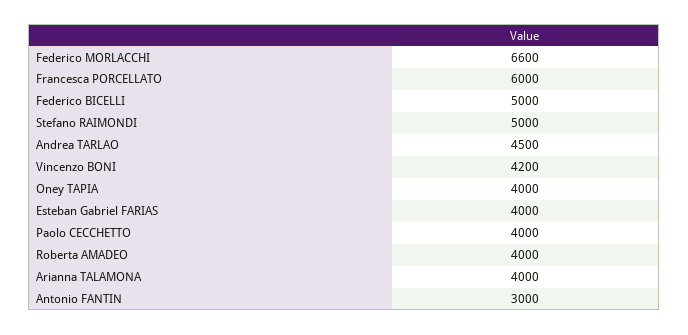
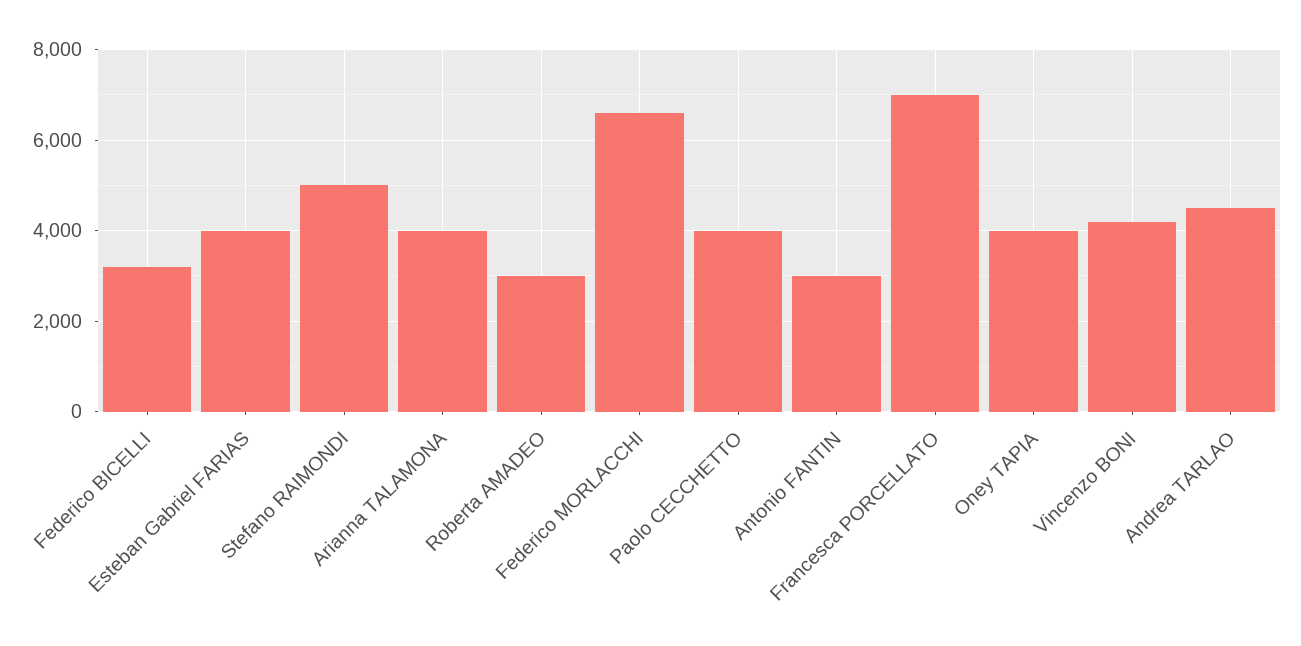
Francesca PORCELLATO: 6000 -> 7000
Federico BICELLI: 5000 -> 3200
Roberta AMADEO: 4000 -> 3000

